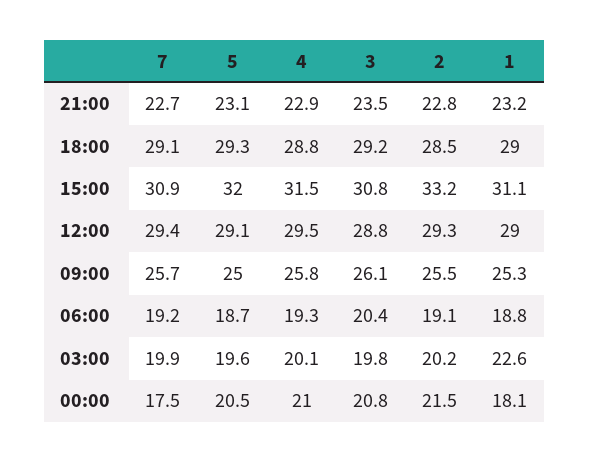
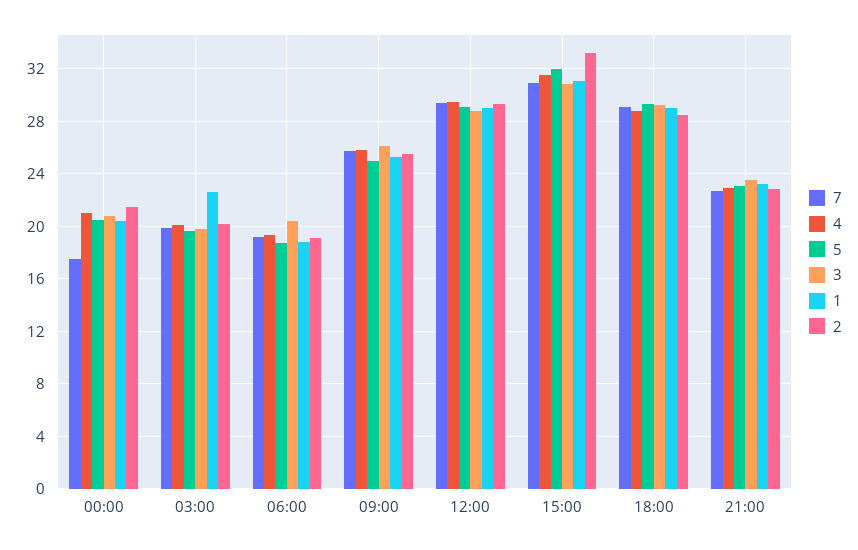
1, 00:00: 18.1 -> 20.5

